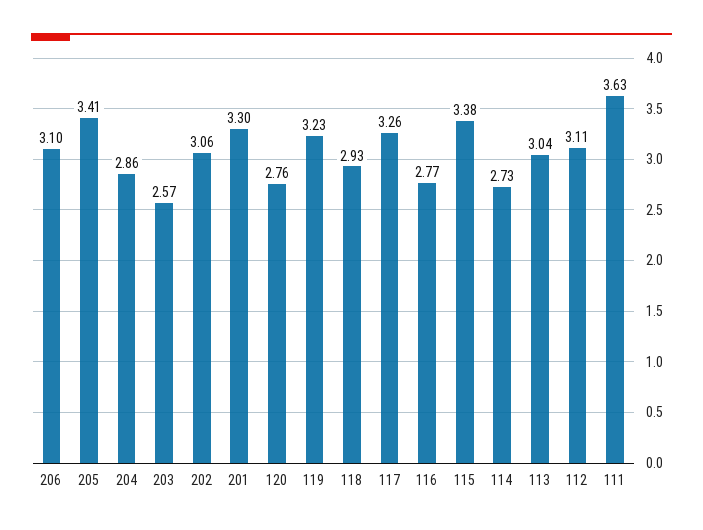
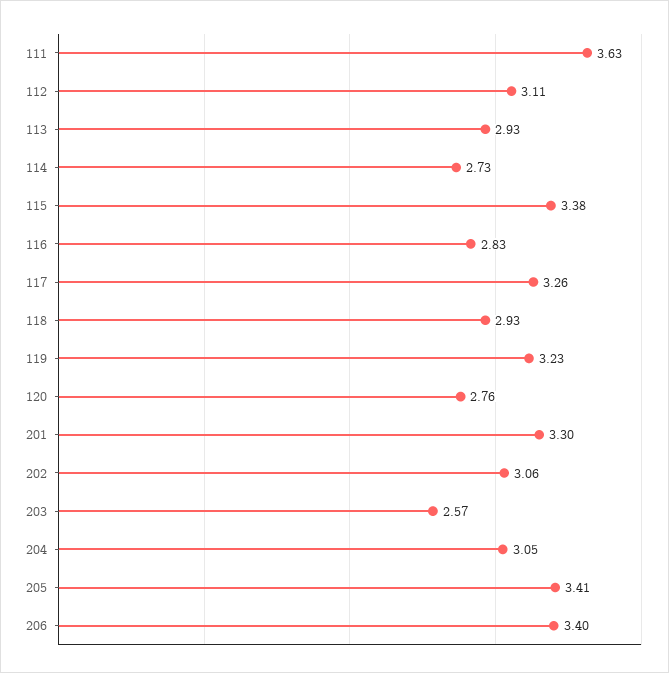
206: 3.1 -> 3.4
204: 2.86 -> 3.05
116: 2.77 -> 2.83
113: 3.04 -> 2.93

